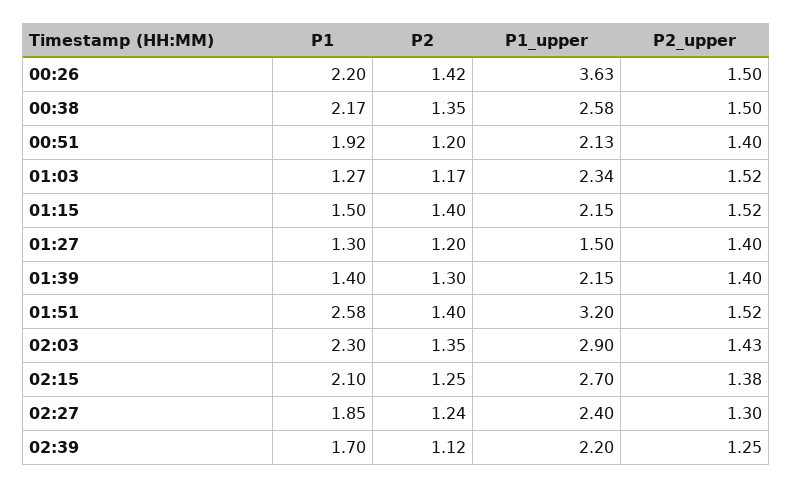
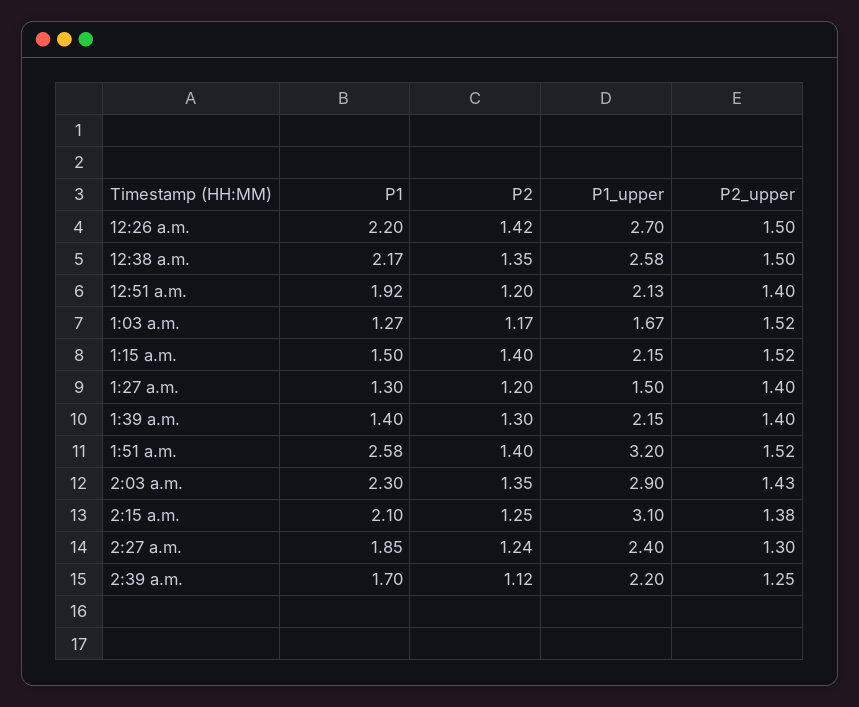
P1_upper, 00:26: 3.63 -> 2.7
P1_upper, 01:03: 2.34 -> 1.67
P1_upper, 02:15: 2.7 -> 3.1

